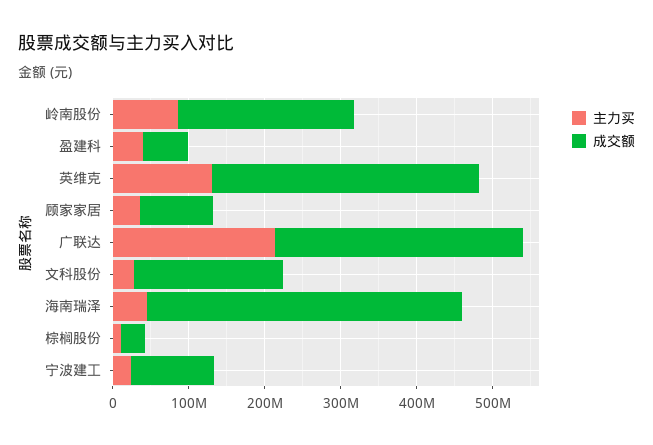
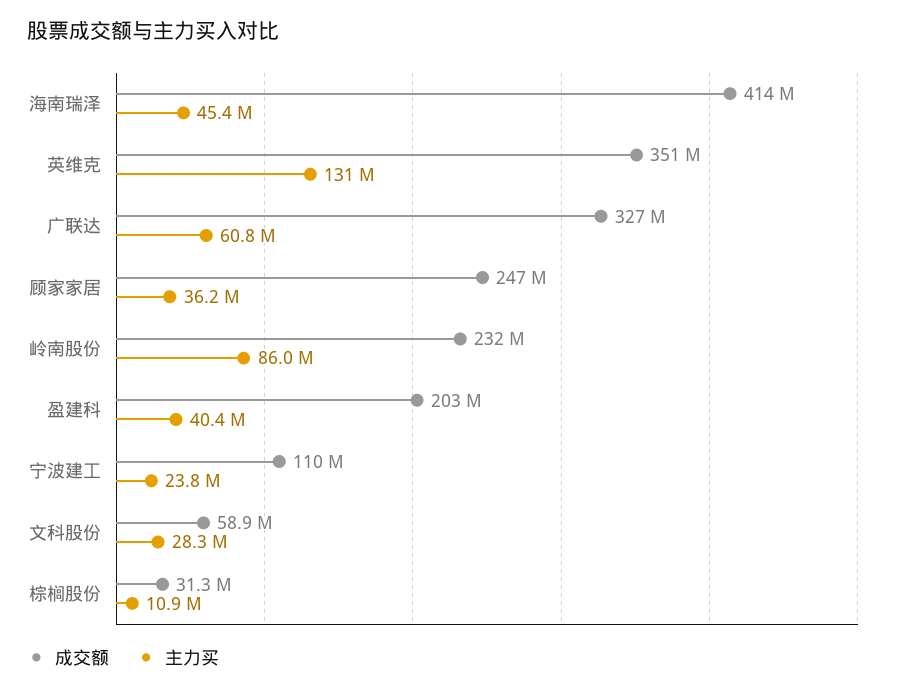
成交额, 盈建科: 60000000 -> 203000000
成交额, 顾家家居: 100000000 -> 247000000
主力买, 广联达: 220000000 -> 60800000
成交额, 文科股份: 200000000 -> 58900000

